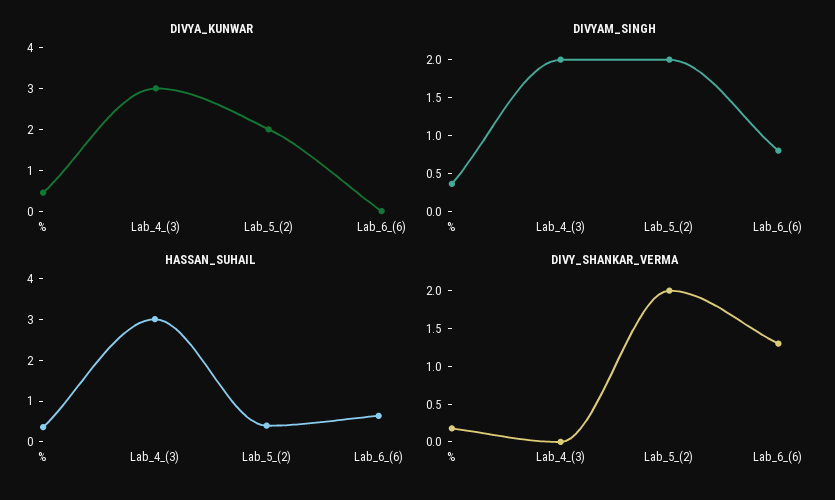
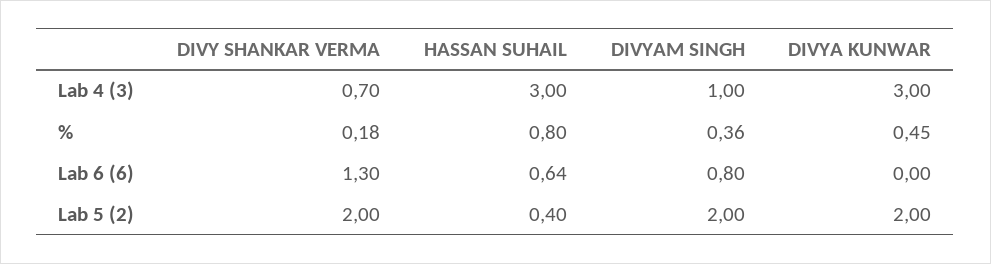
DIVYAM_SINGH, Lab_4_(3): 2 -> 1
HASSAN_SUHAIL, %: 0.4 -> 0.8
DIVY_SHANKAR_VERMA, Lab_4_(3): 0 -> 0.7

